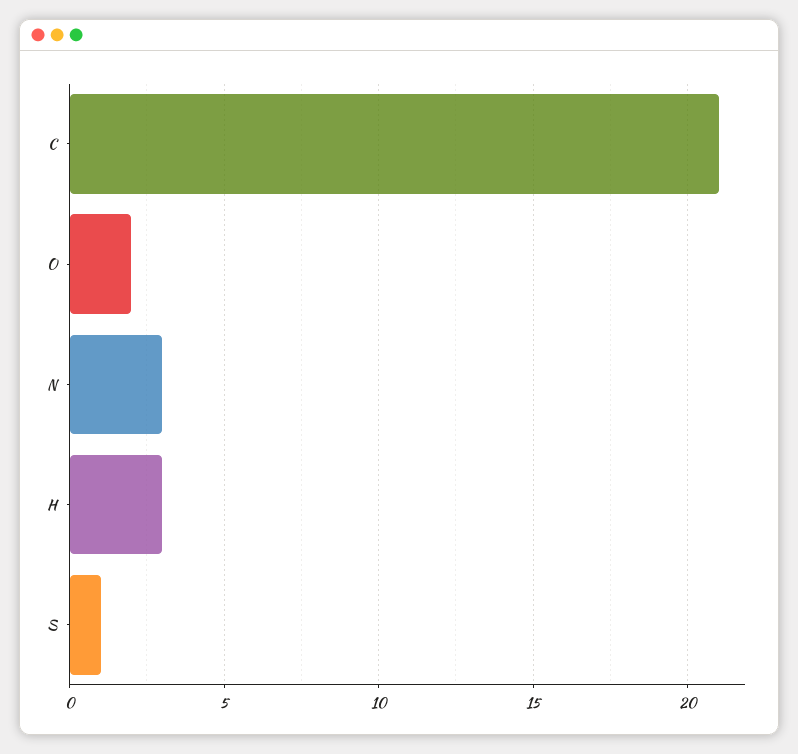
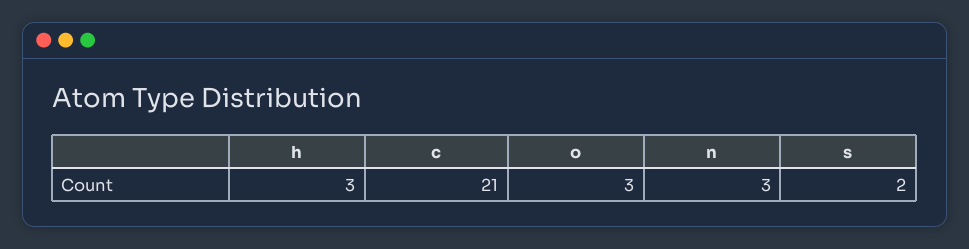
O: 2 -> 3
S: 1 -> 2

